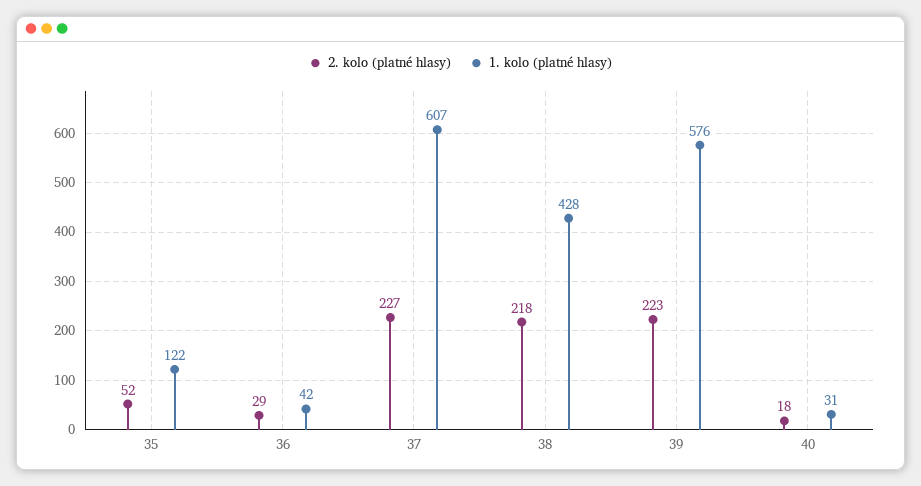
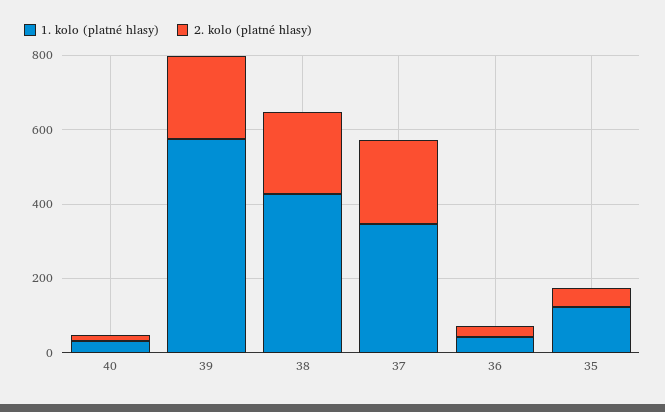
1. kolo (platné hlasy), 37: 607 -> 350

